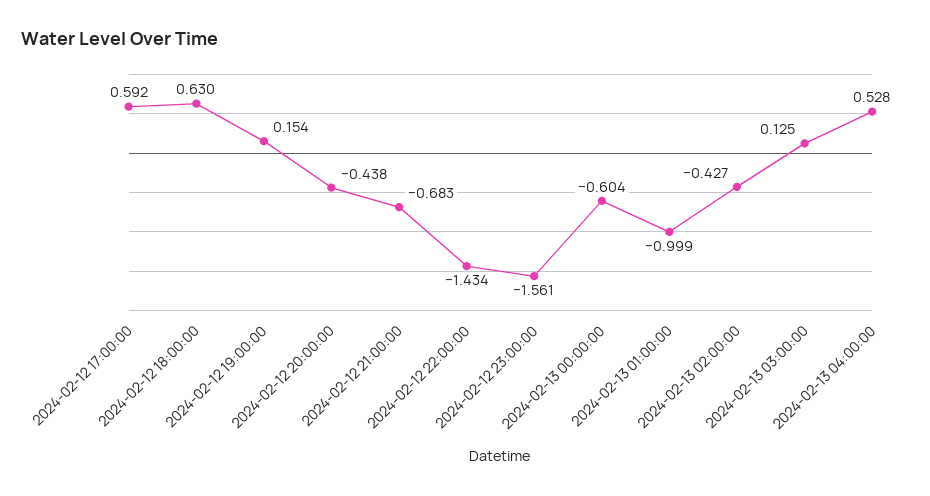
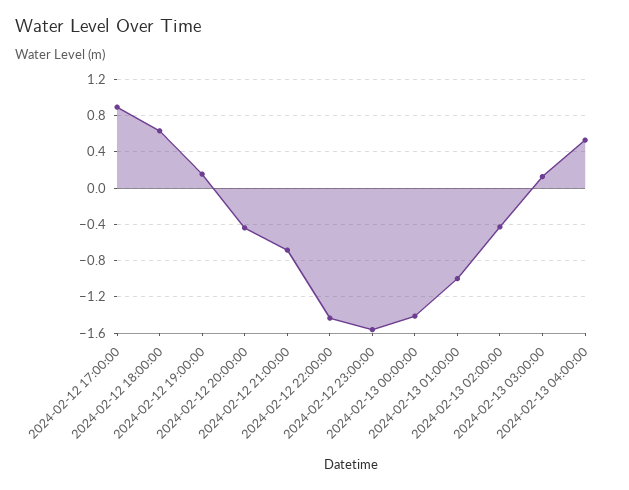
2024-02-12 17:00:00: 0.592 -> 0.9
2024-02-13 00:00:00: -0.604 -> -1.4

